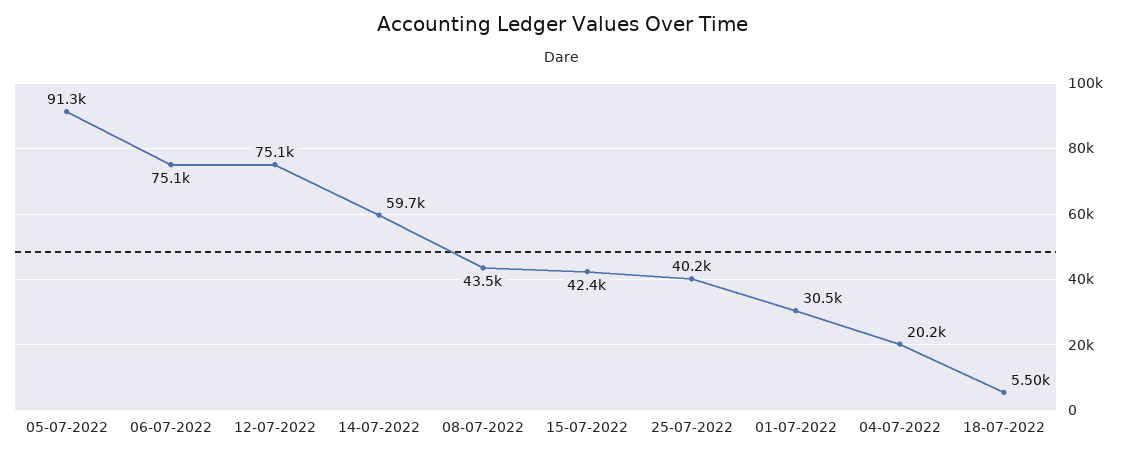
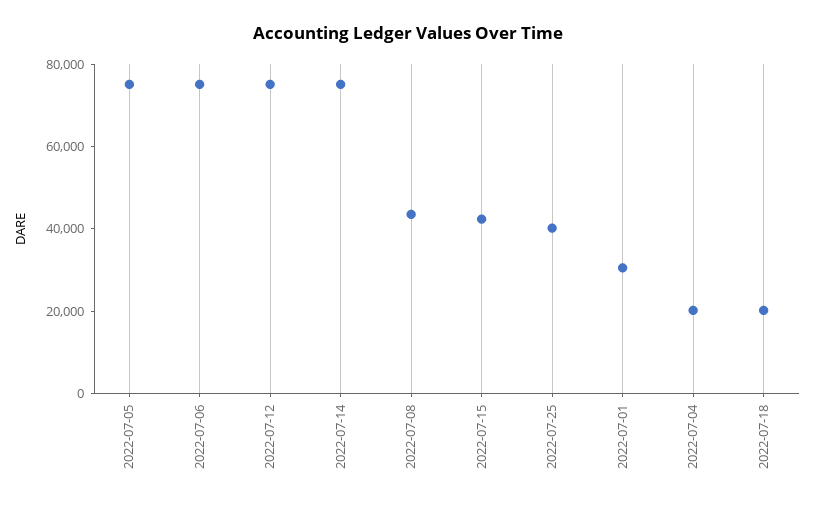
05-07-2022: 91300 -> 75000
14-07-2022: 59700 -> 75000
18-07-2022: 5500 -> 20000

